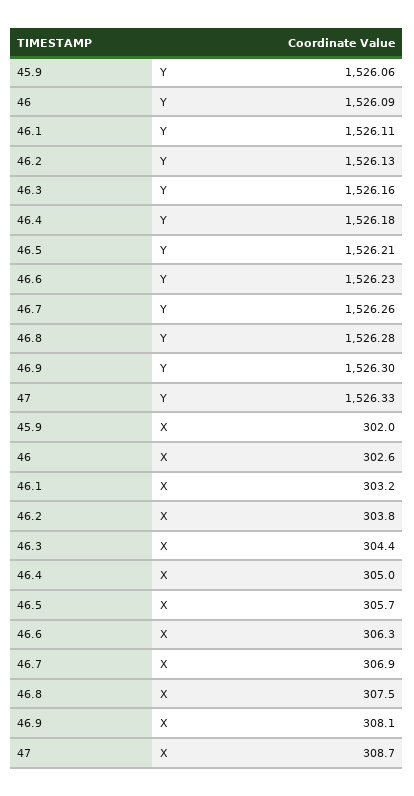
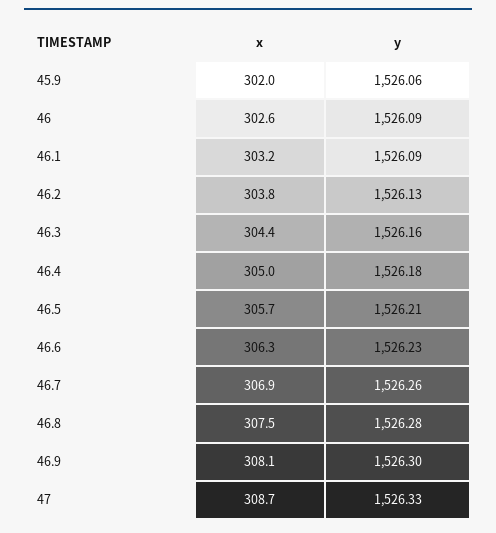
46.1, Y: 1526.11 -> 1526.09

